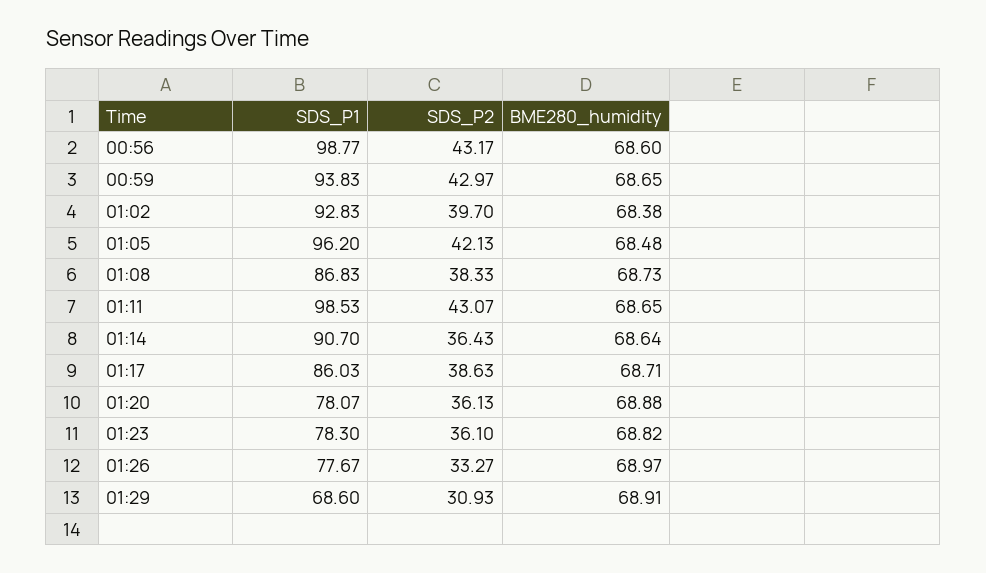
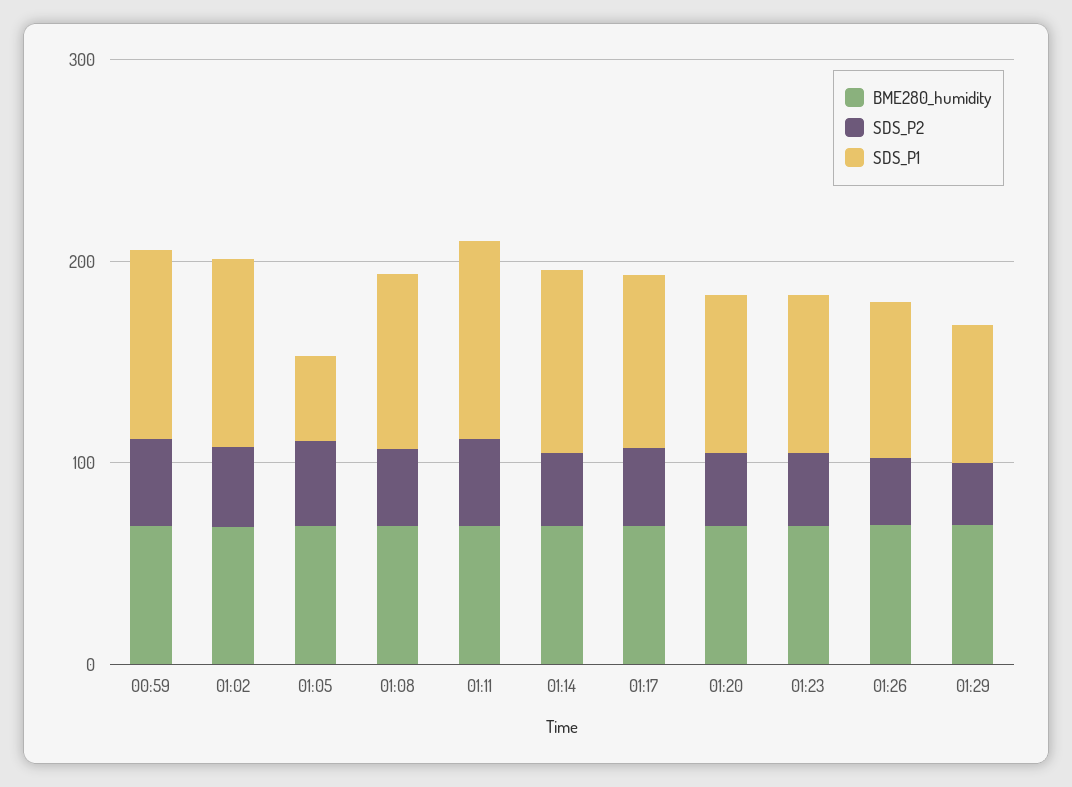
SDS_P1, 00:56: 98.77 -> none
SDS_P2, 00:56: 43.17 -> none
BME280_humidity, 00:56: 68.6 -> none
SDS_P1, 01:05: 96.2 -> 40

